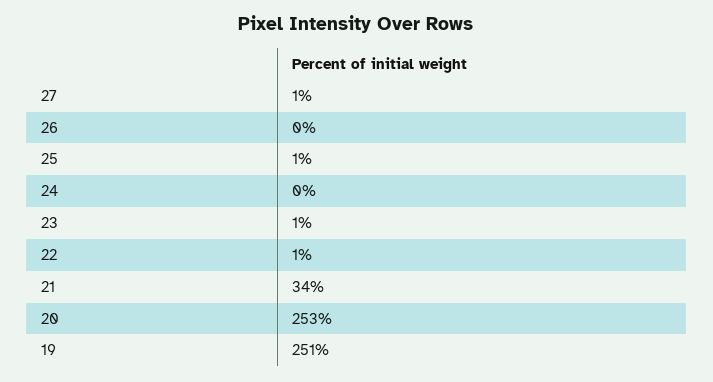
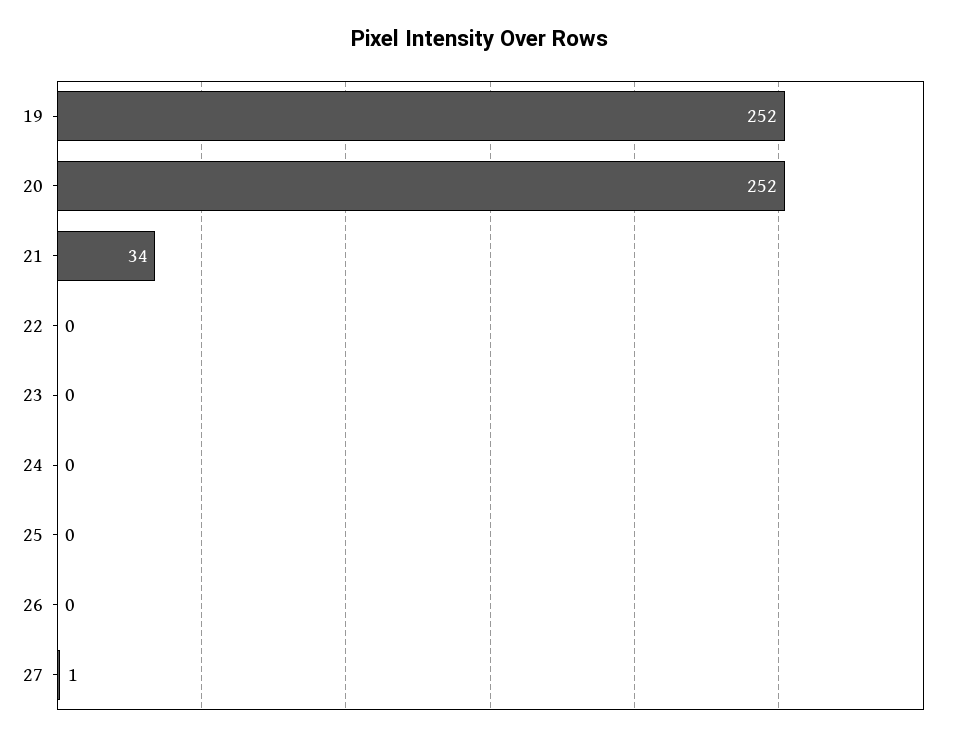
25: 1 -> 0
23: 1 -> 0
22: 1 -> 0
20: 253 -> 252
19: 251 -> 252

